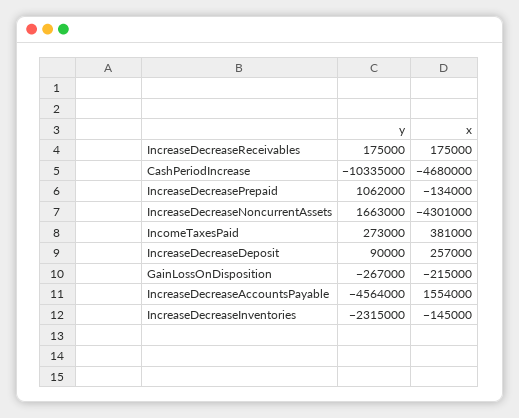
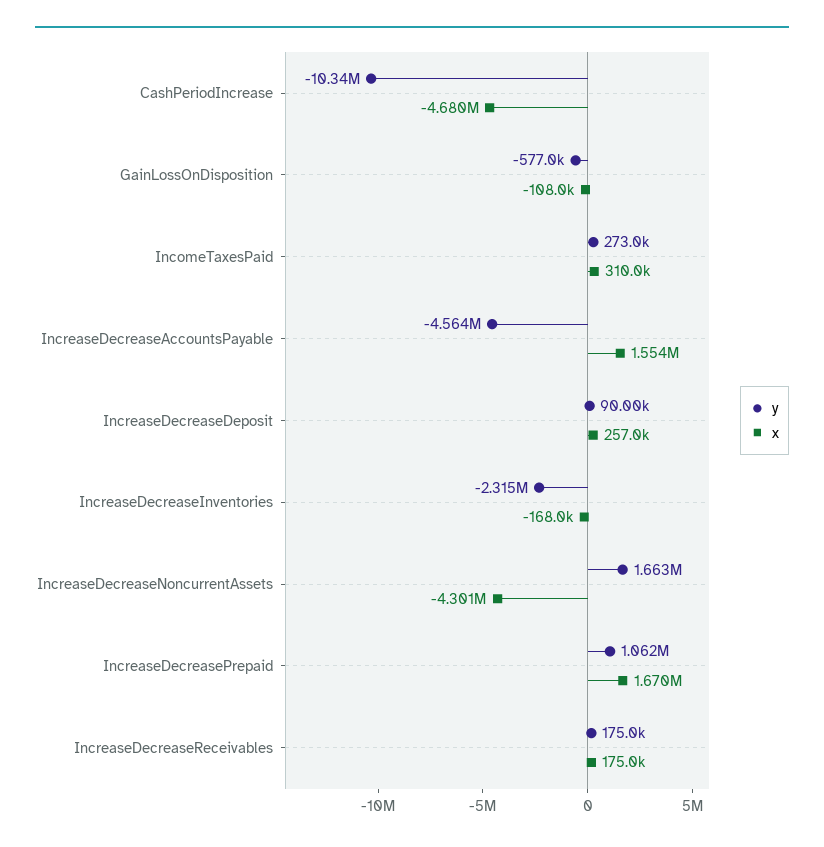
x, IncreaseDecreasePrepaid: -134000 -> 1670000
x, IncomeTaxesPaid: 381000 -> 310000
y, GainLossOnDisposition: -267000 -> -577000
x, GainLossOnDisposition: -215000 -> -108000
x, IncreaseDecreaseInventories: -145000 -> -168000

